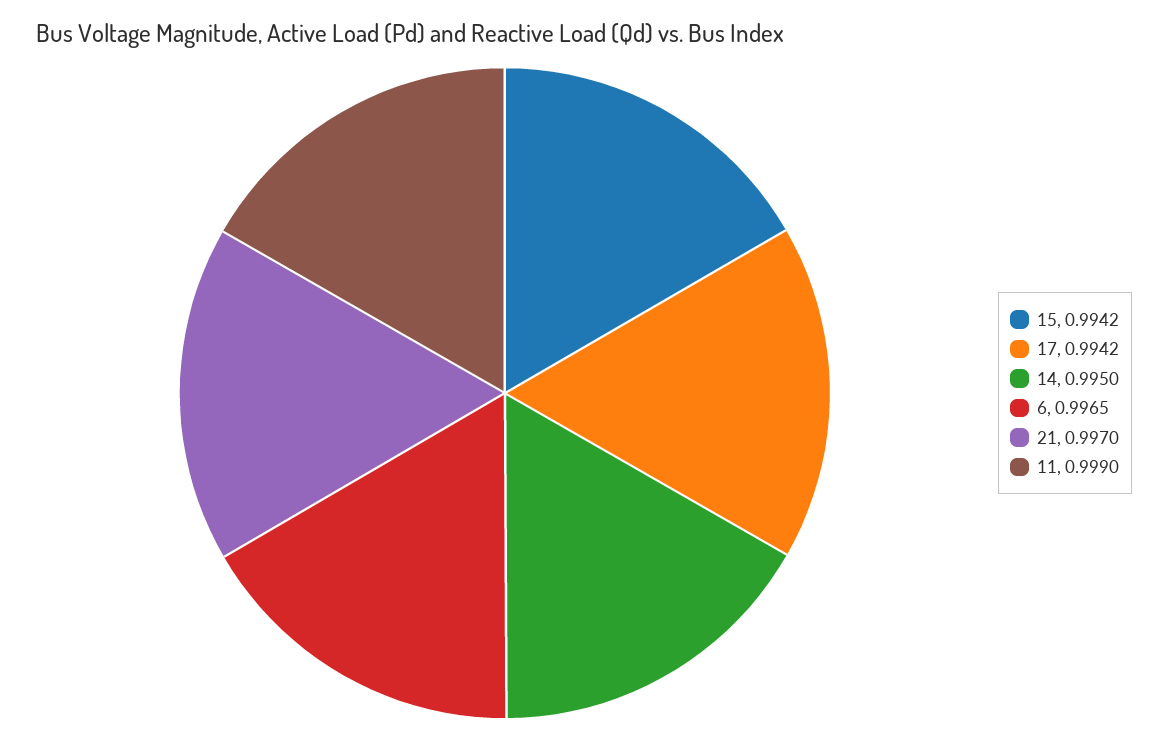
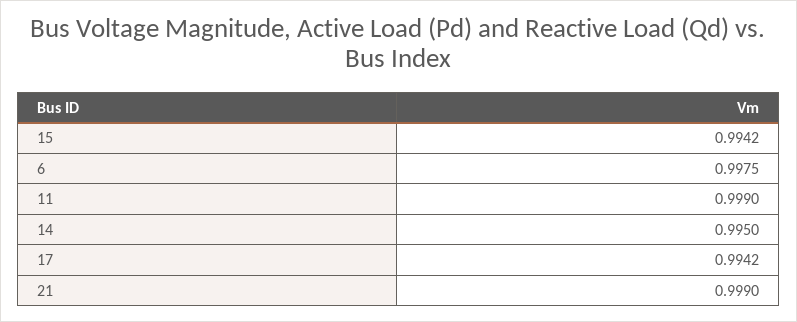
6: 0.9965 -> 0.9975
21: 0.997 -> 0.999

